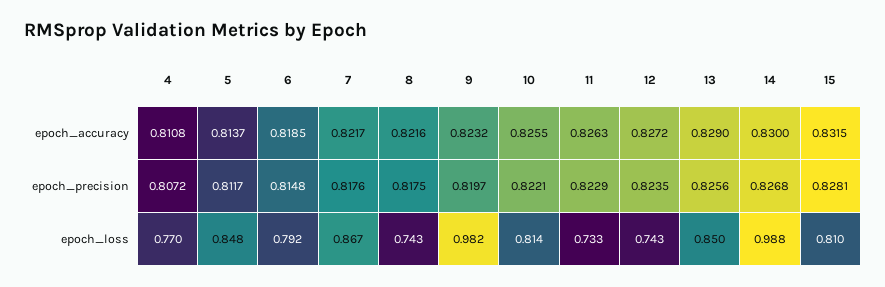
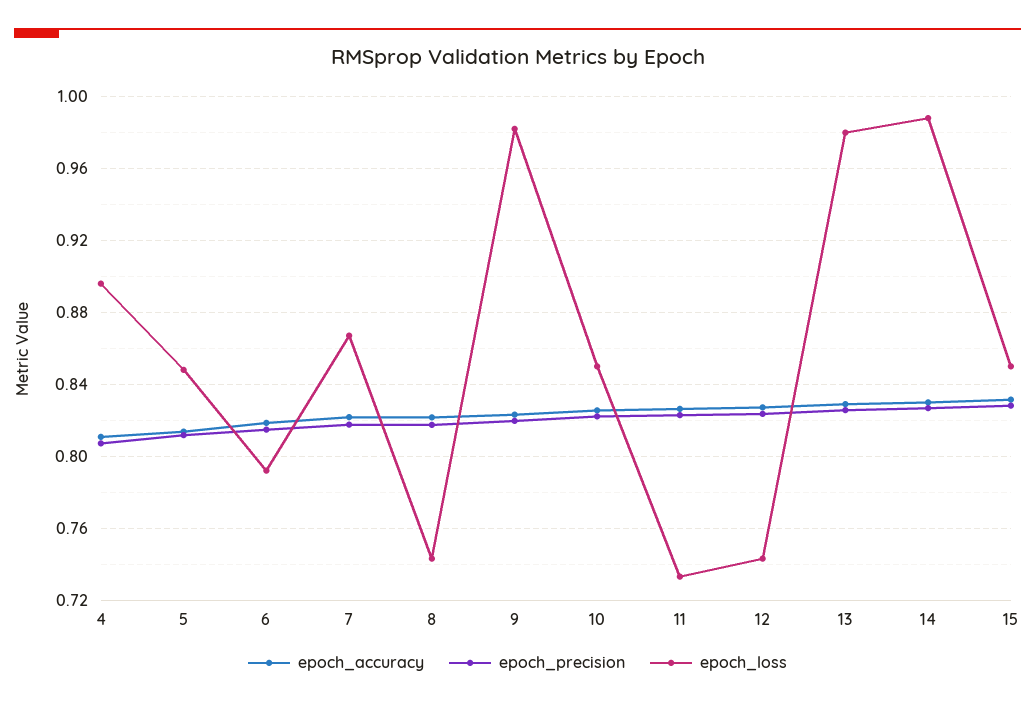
epoch_loss, 4: 0.77 -> 0.895
epoch_loss, 10: 0.814 -> 0.85
epoch_loss, 13: 0.85 -> 0.98
epoch_loss, 15: 0.81 -> 0.85

